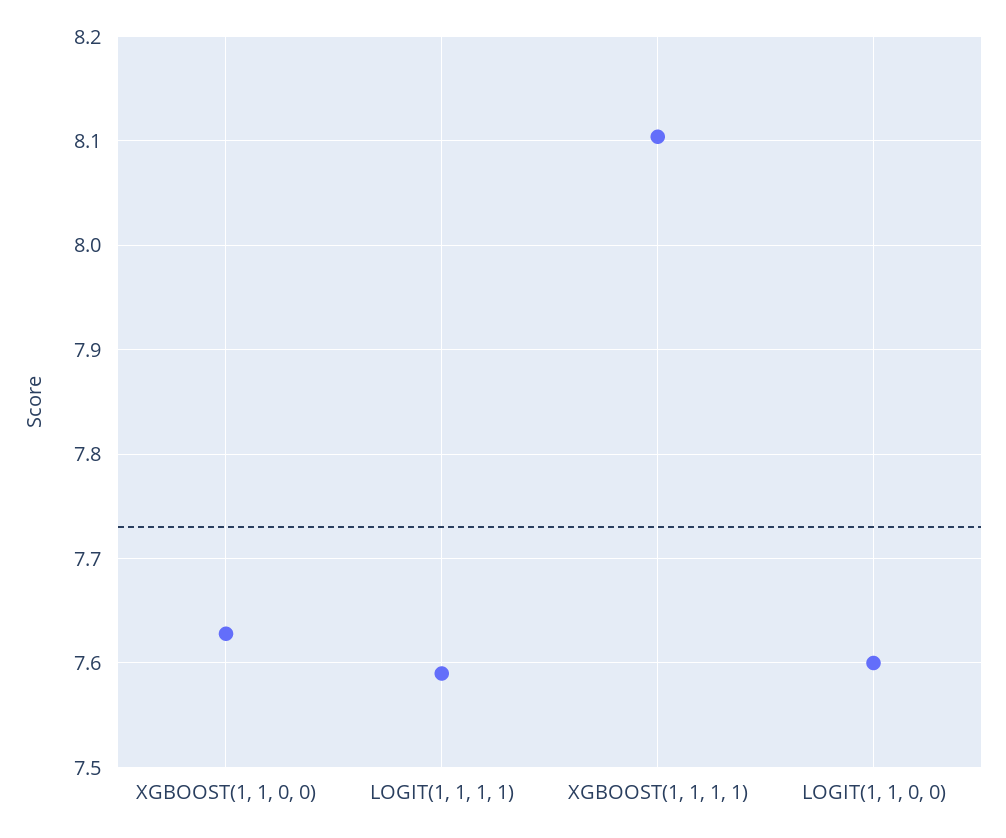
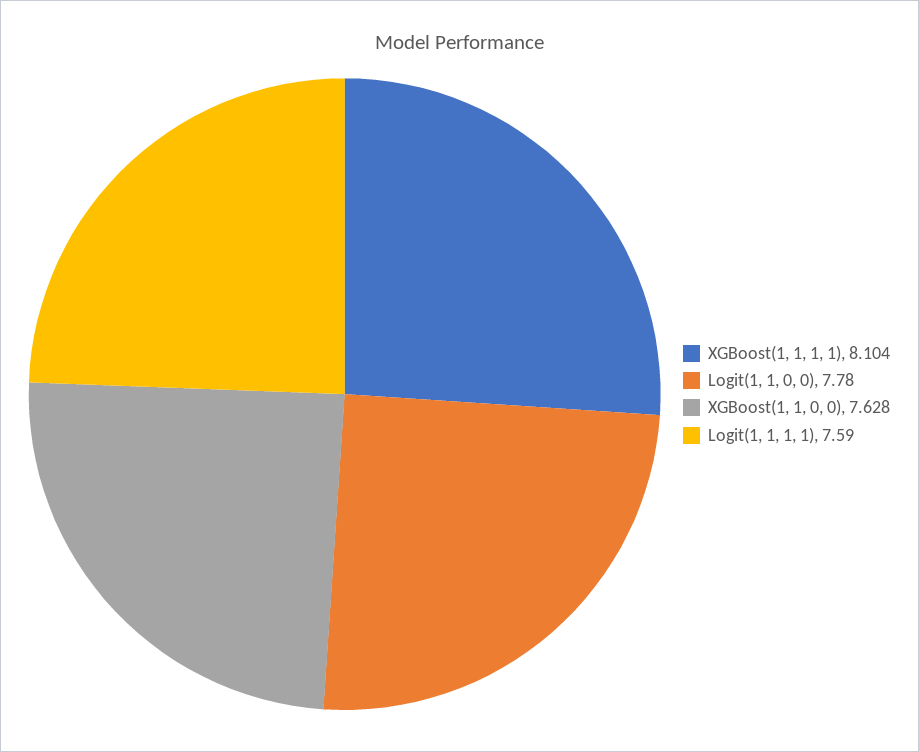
LOGIT(1, 1, 0, 0): 7.6 -> 7.78

